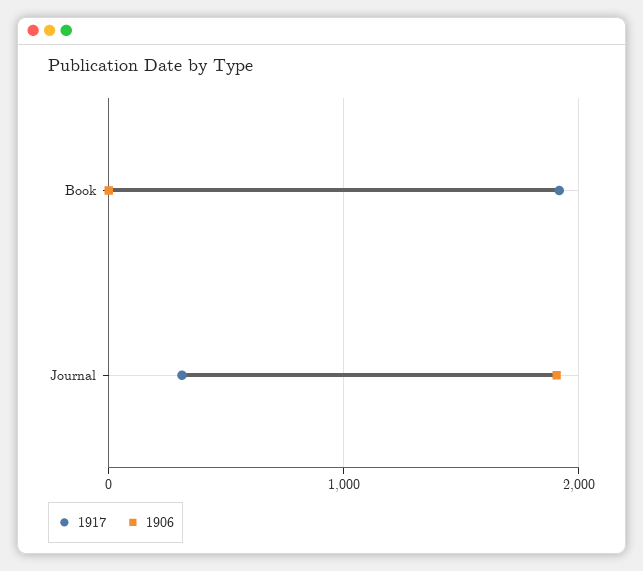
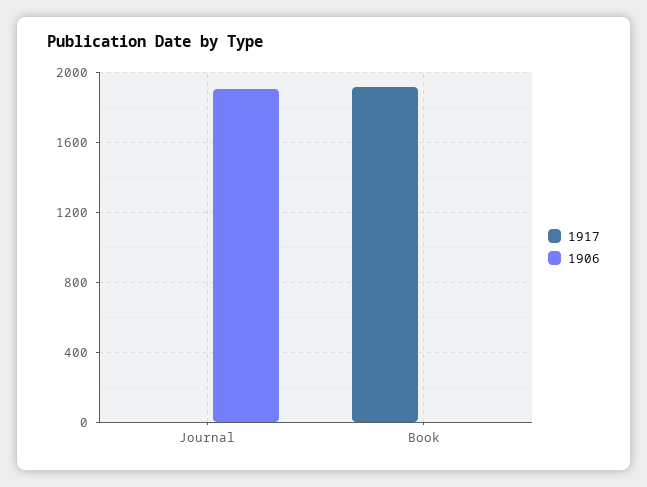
1917, Journal: 300 -> 0

